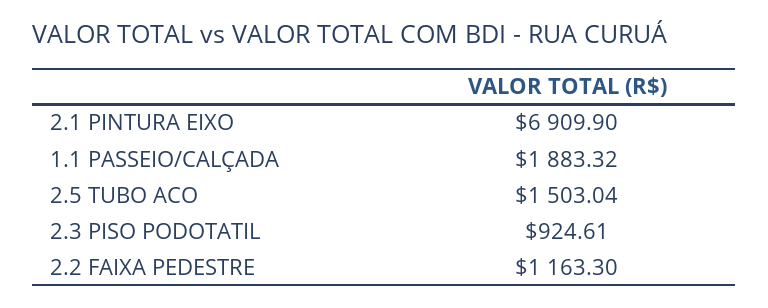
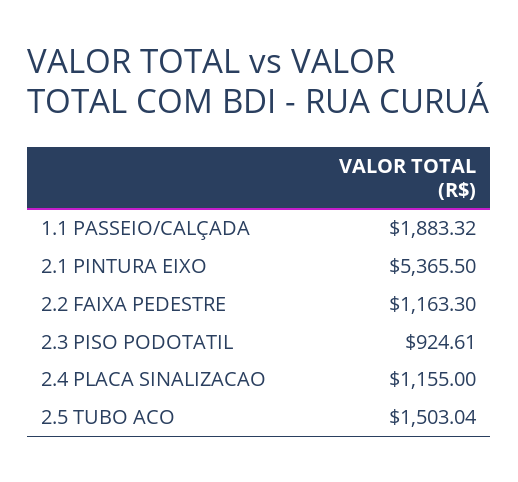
2.1 PINTURA EIXO: 6909.9 -> 5365.5
2.4 PLACA SINALIZACAO: none -> 1155

